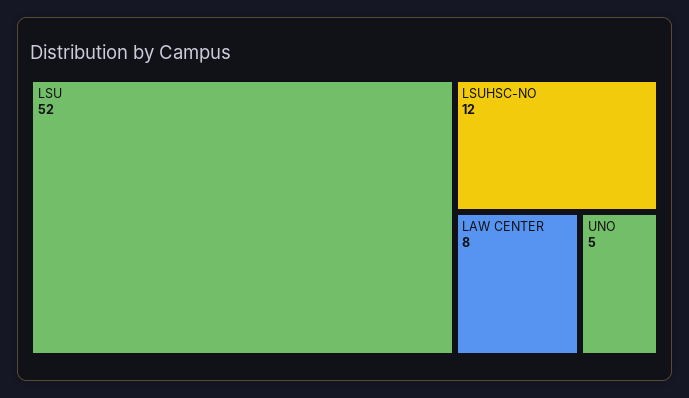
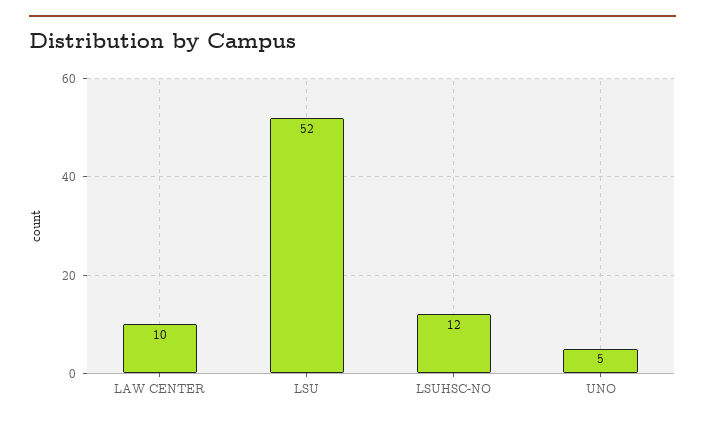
LAW CENTER: 8 -> 10

